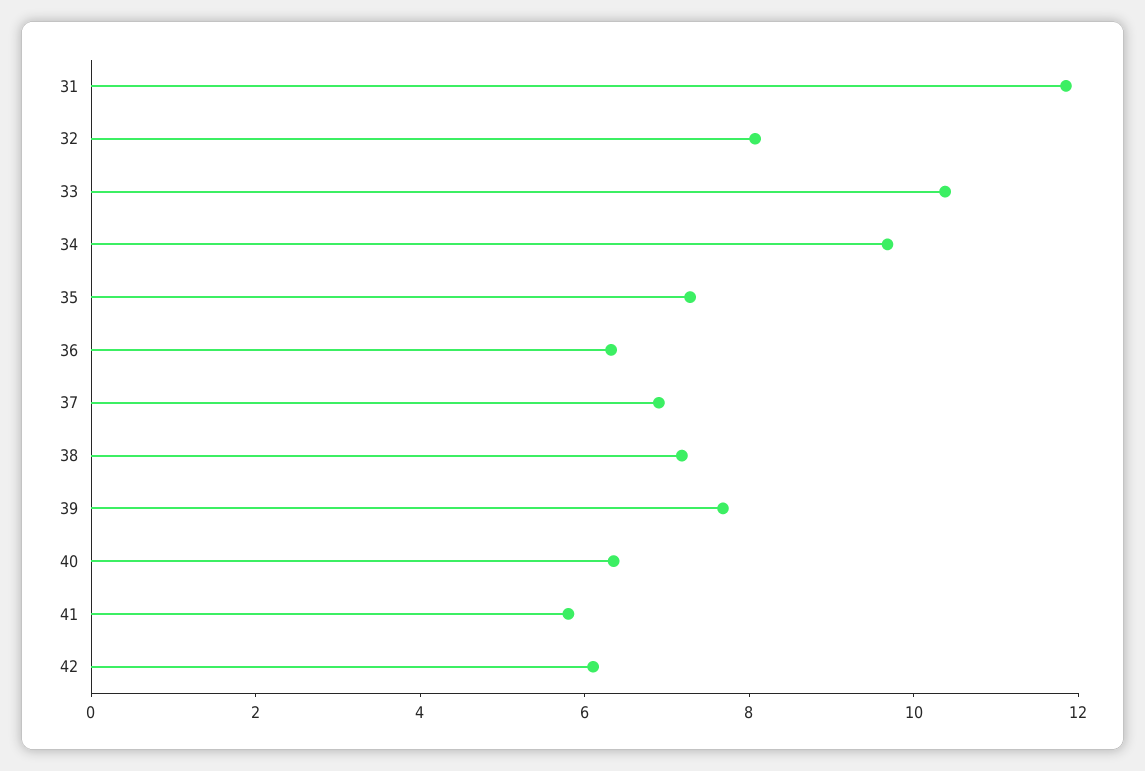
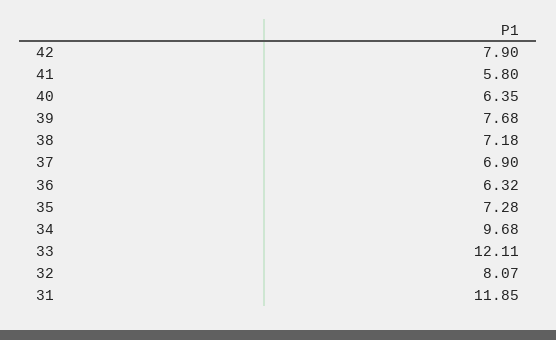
33: 10.5 -> 12.11
42: 6 -> 7.9

